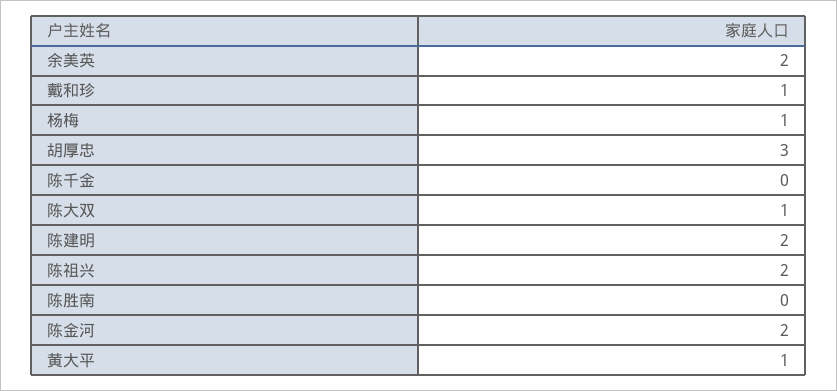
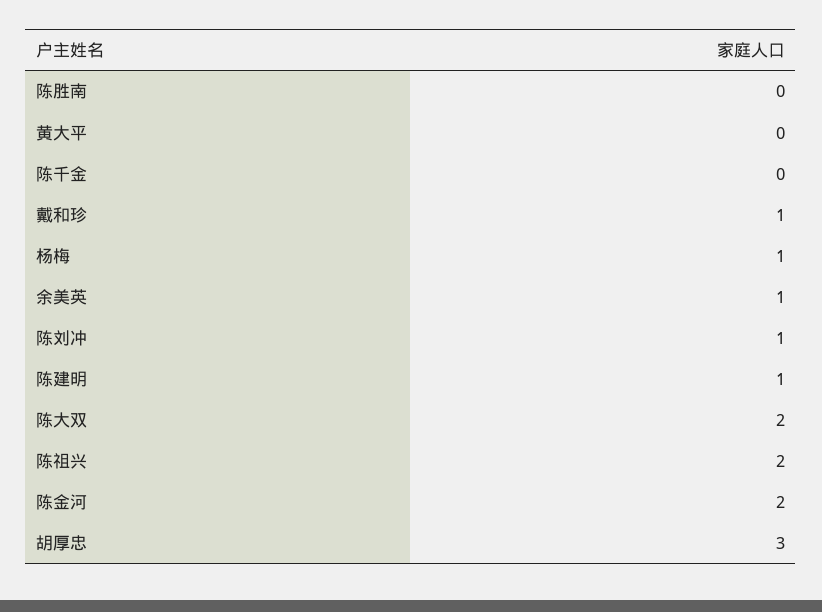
余美英: 2 -> 1
陈大双: 1 -> 2
陈建明: 2 -> 1
黄大平: 1 -> 0
陈刘冲: none -> 1

